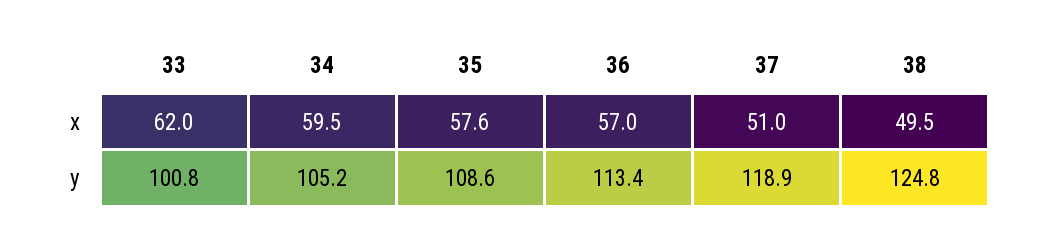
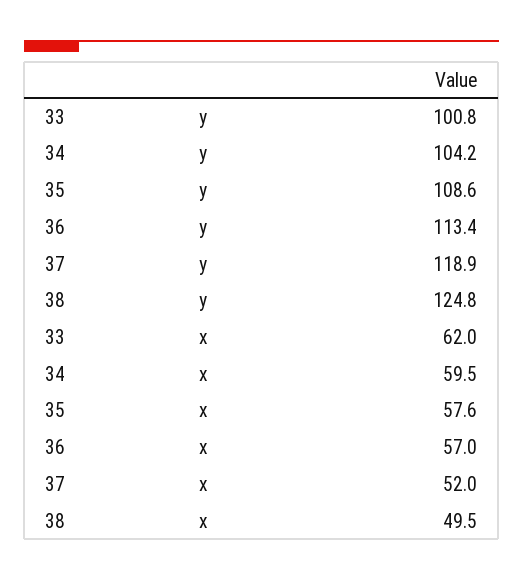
37, x: 51 -> 52
34, y: 105.2 -> 104.2

